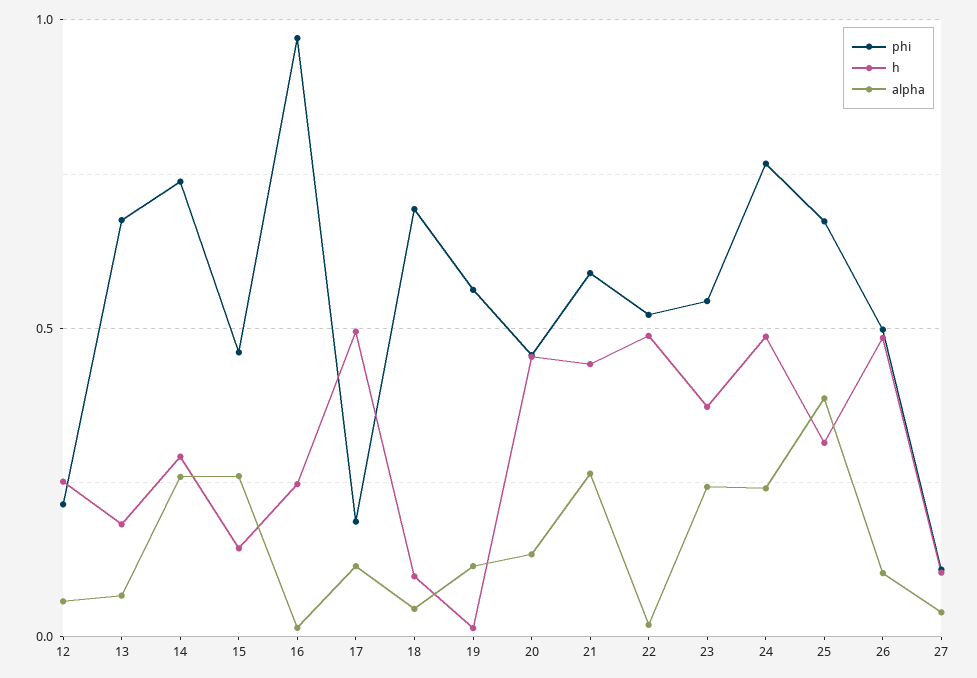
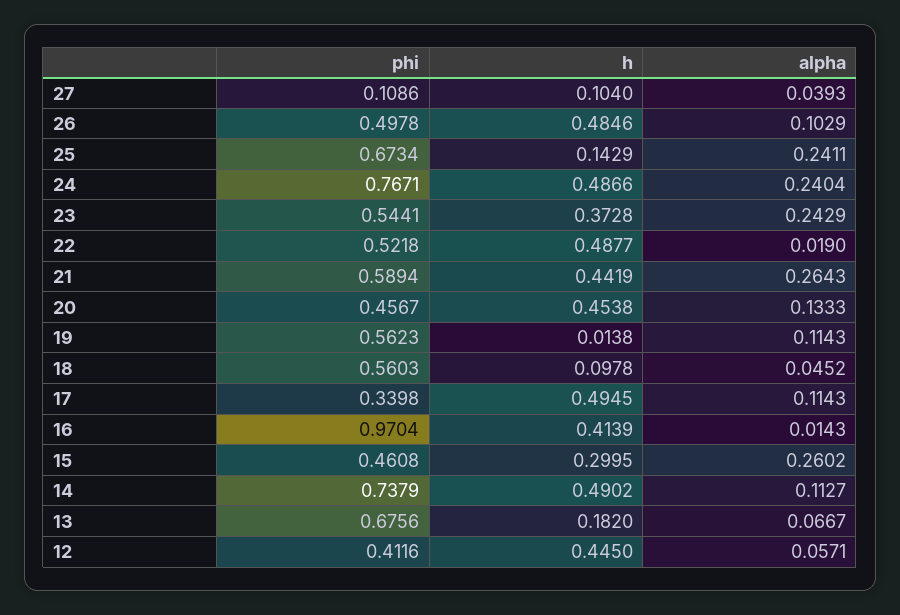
phi, 12: 0.2 -> 0.4116
h, 12: 0.25 -> 0.445
h, 14: 0.3 -> 0.4902
alpha, 14: 0.25 -> 0.1127
h, 15: 0.15 -> 0.2995
h, 16: 0.25 -> 0.4139
phi, 17: 0.2 -> 0.3398
phi, 18: 0.7 -> 0.5603
h, 25: 0.3 -> 0.1429
alpha, 25: 0.4 -> 0.2411

